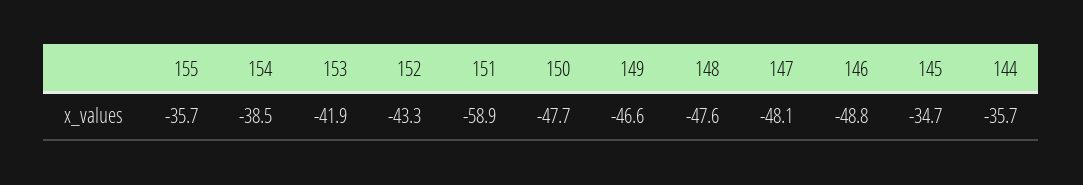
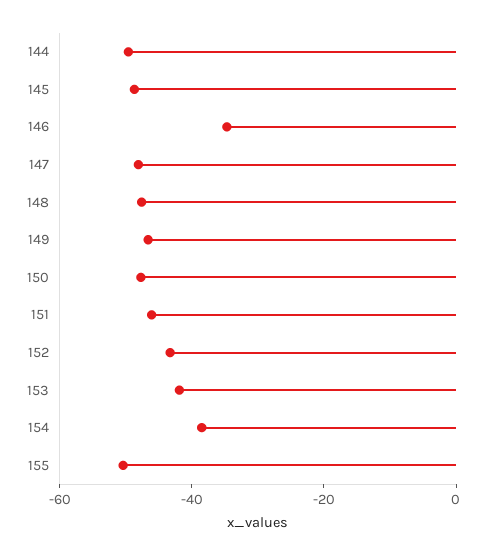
155: -35.7 -> -50
151: -58.9 -> -45
146: -48.8 -> -35
145: -34.7 -> -50
144: -35.7 -> -50

